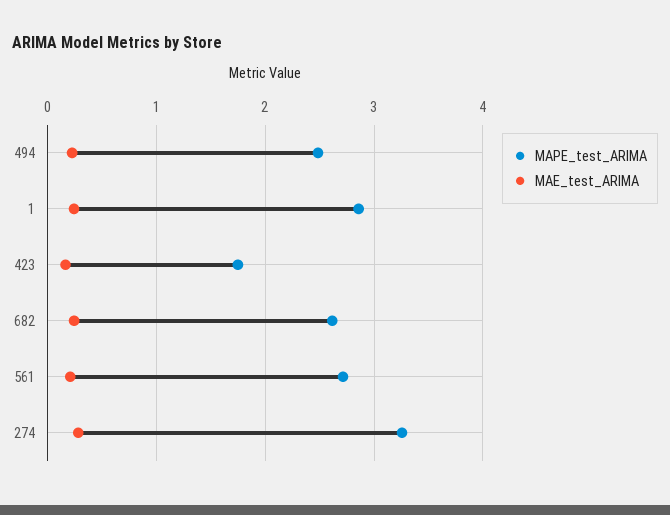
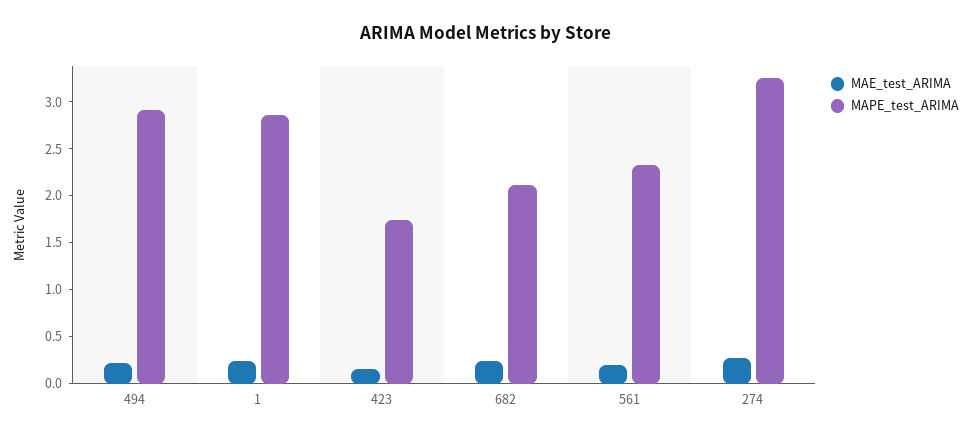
MAPE_test_ARIMA, 494: 2.5 -> 2.9
MAPE_test_ARIMA, 682: 2.6 -> 2.1
MAPE_test_ARIMA, 561: 2.7 -> 2.3

